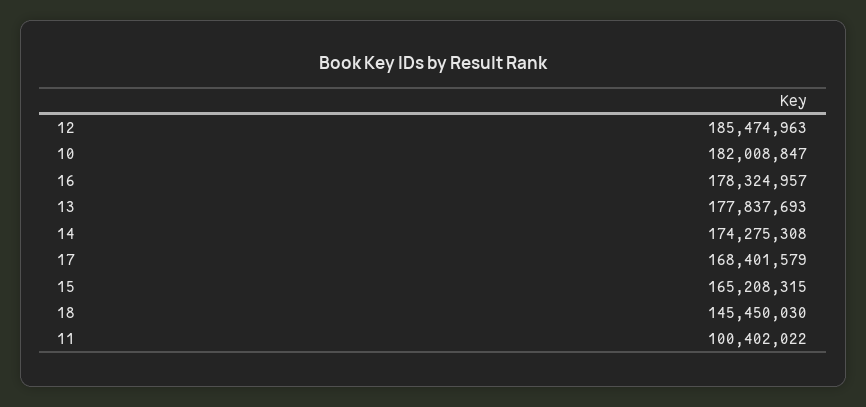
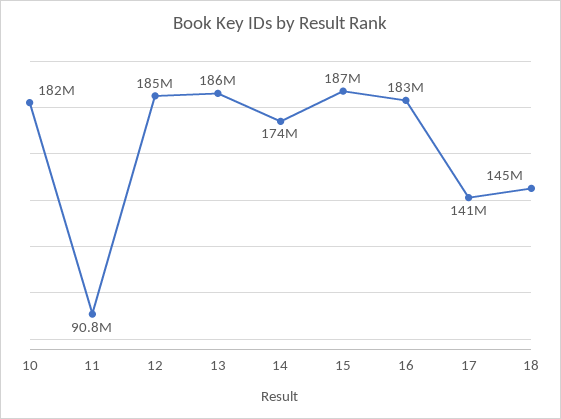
16: 178324957 -> 183000000
13: 177837693 -> 186000000
17: 168401579 -> 141000000
15: 165208315 -> 187000000
11: 100402022 -> 90800000

